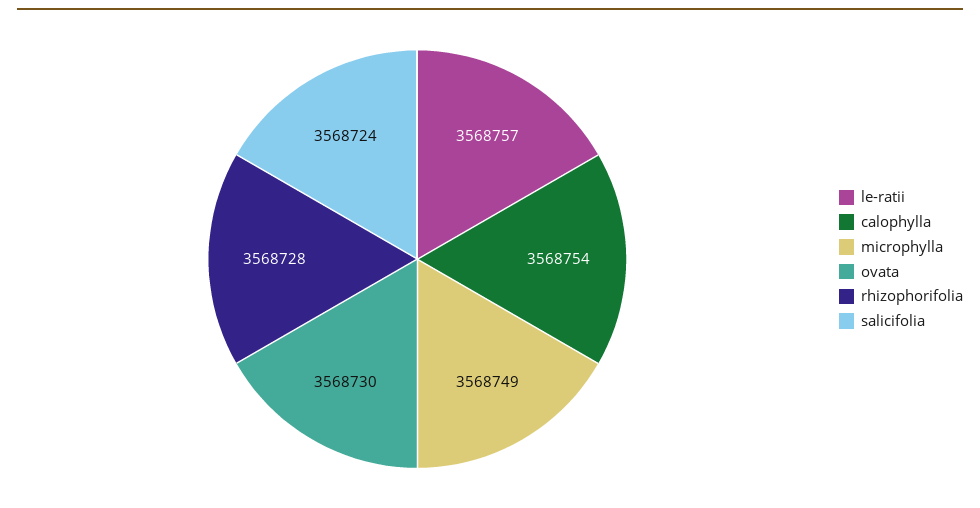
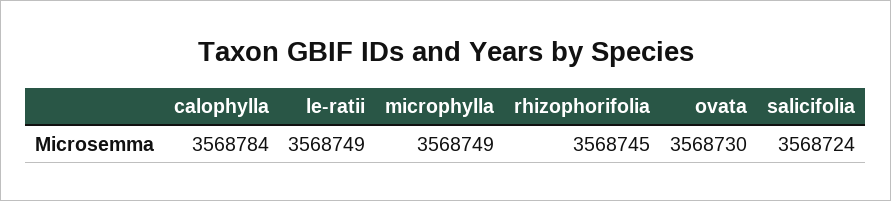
le-ratii: 3568757 -> 3568749
calophylla: 3568754 -> 3568784
rhizophorifolia: 3568728 -> 3568745

